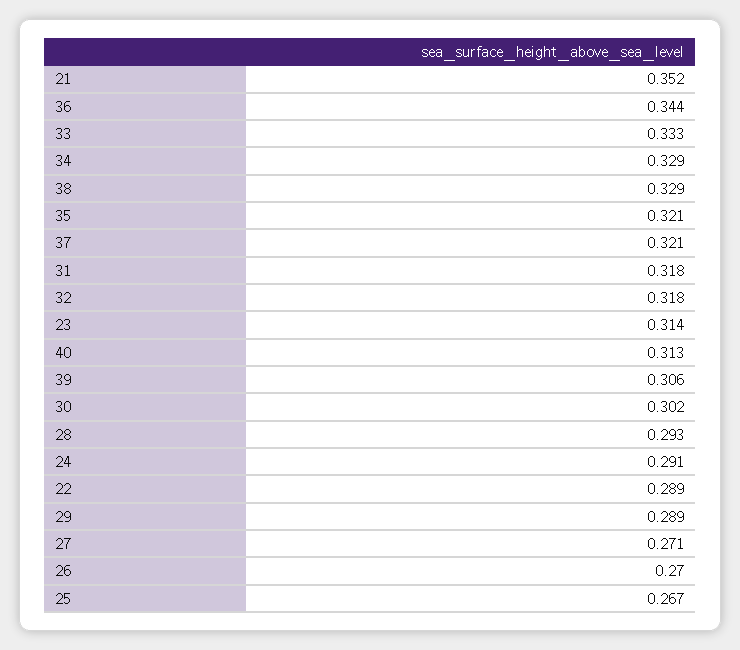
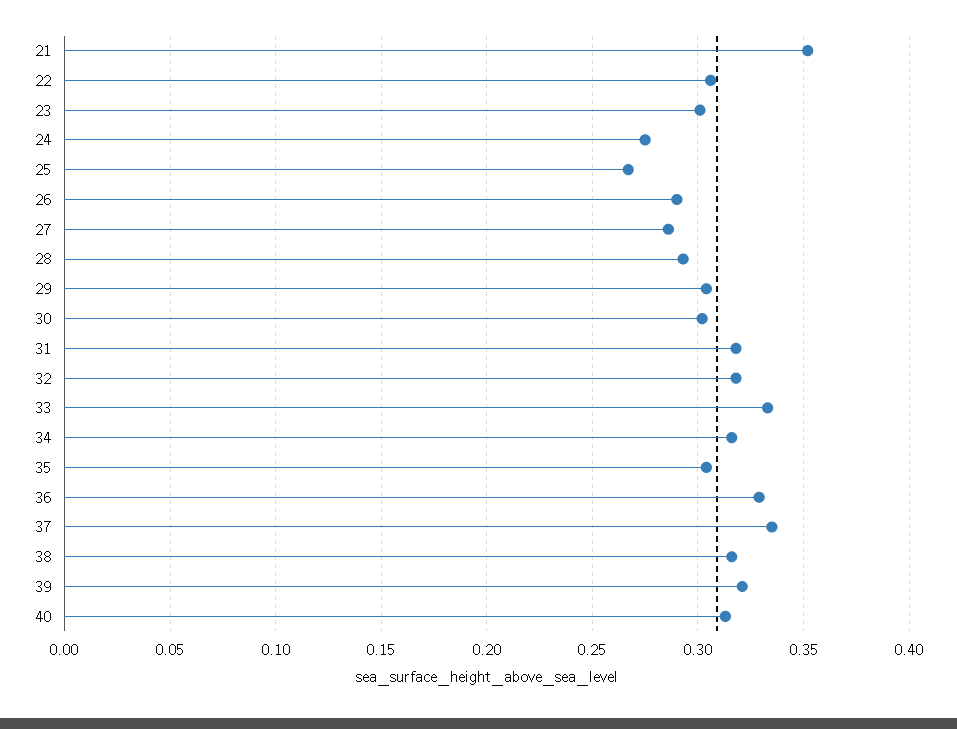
36: 0.344 -> 0.33
34: 0.329 -> 0.315
38: 0.329 -> 0.315
35: 0.321 -> 0.305
37: 0.321 -> 0.335
23: 0.314 -> 0.3
39: 0.306 -> 0.32
24: 0.291 -> 0.275
22: 0.289 -> 0.305
29: 0.289 -> 0.305
27: 0.271 -> 0.285
26: 0.27 -> 0.29

